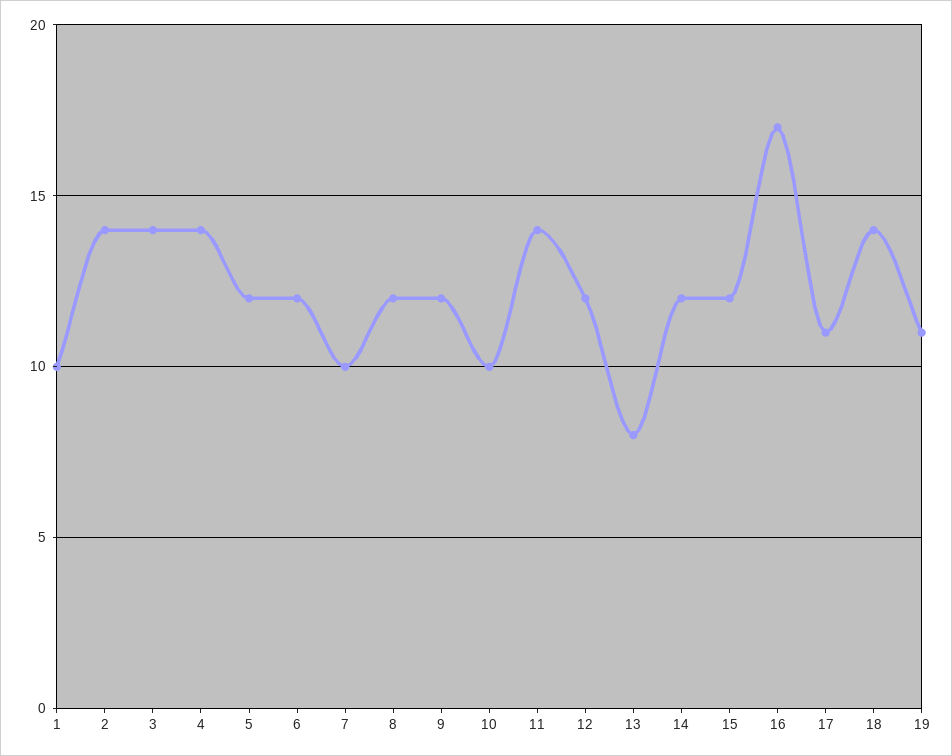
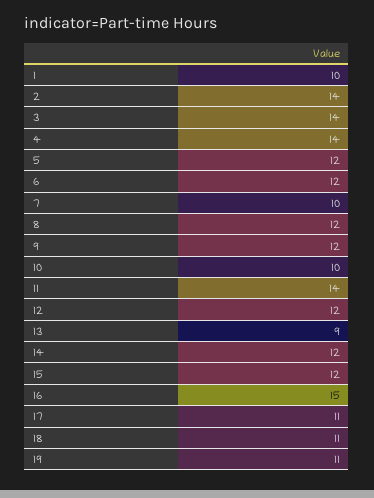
13: 8 -> 9
16: 17 -> 15
18: 14 -> 11

